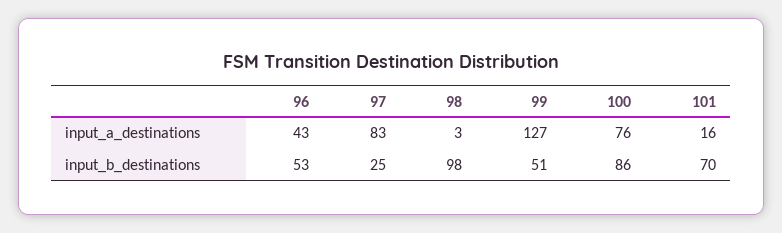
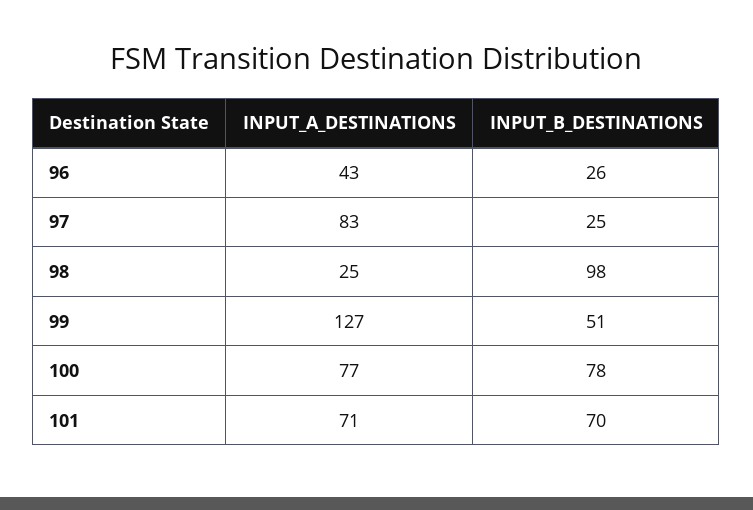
98, input_a_destinations: 3 -> 25
100, input_a_destinations: 76 -> 77
101, input_a_destinations: 16 -> 71
96, input_b_destinations: 53 -> 26
100, input_b_destinations: 86 -> 78

